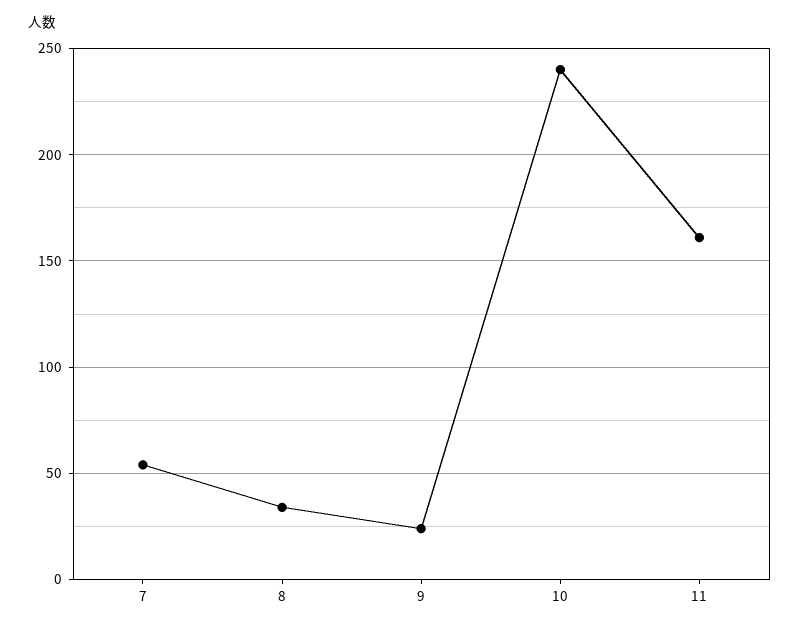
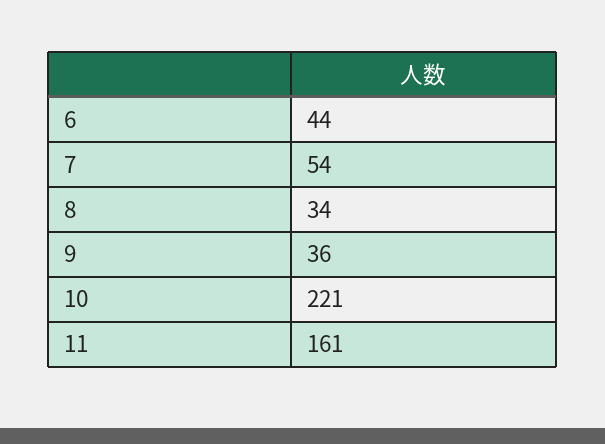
9: 25 -> 36
10: 240 -> 221
6: none -> 44

